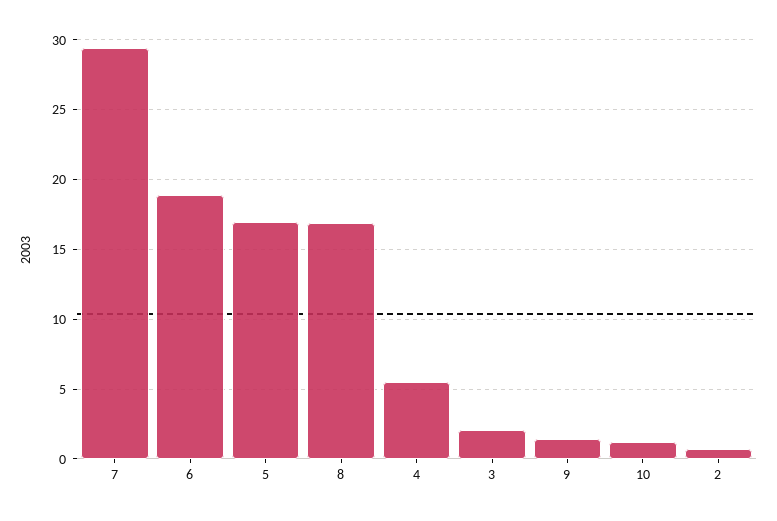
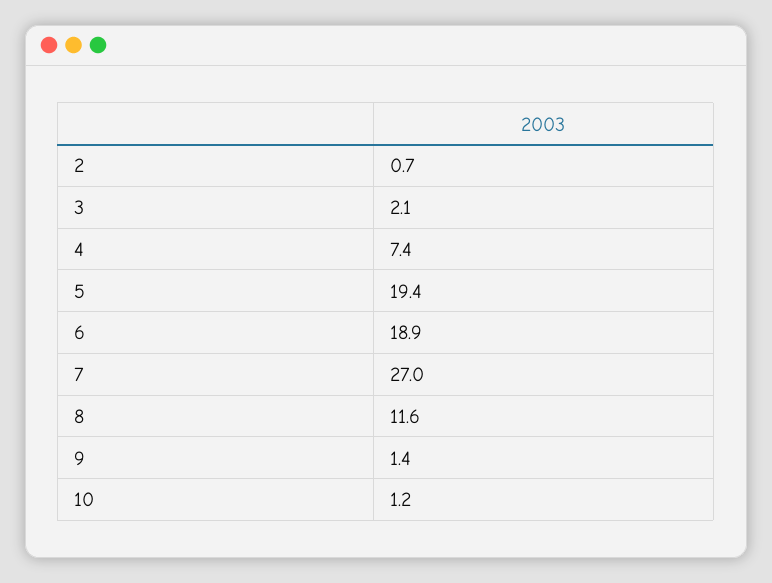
7: 29.5 -> 27
5: 17 -> 19.4
8: 17 -> 11.6
4: 5.5 -> 7.4

